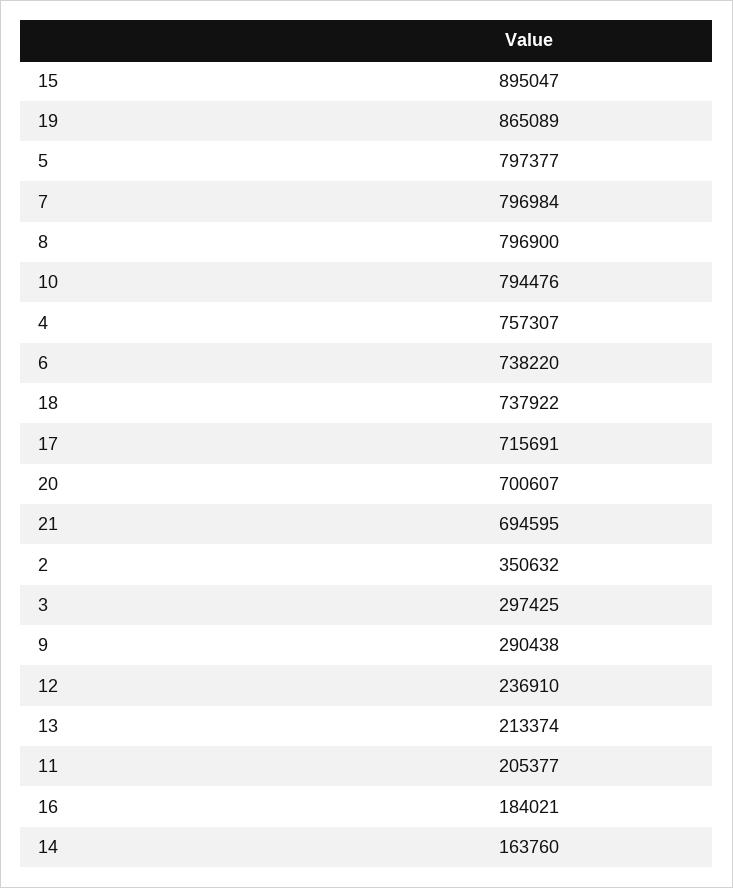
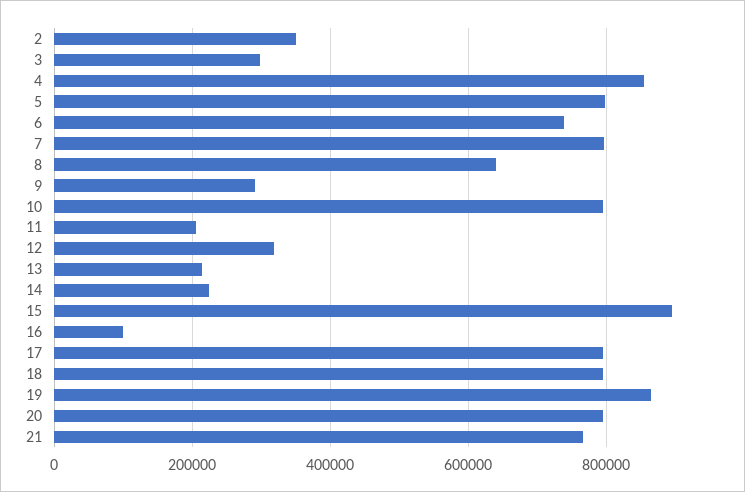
8: 796900 -> 640000
4: 757307 -> 860000
18: 737922 -> 800000
17: 715691 -> 800000
20: 700607 -> 800000
21: 694595 -> 760000
12: 236910 -> 320000
16: 184021 -> 100000
14: 163760 -> 220000

